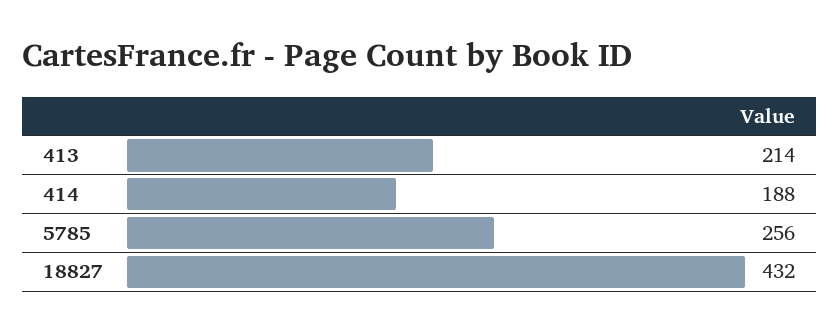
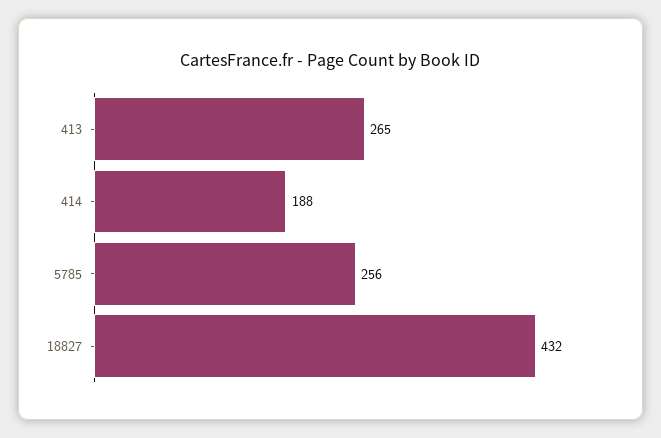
413: 214 -> 265

